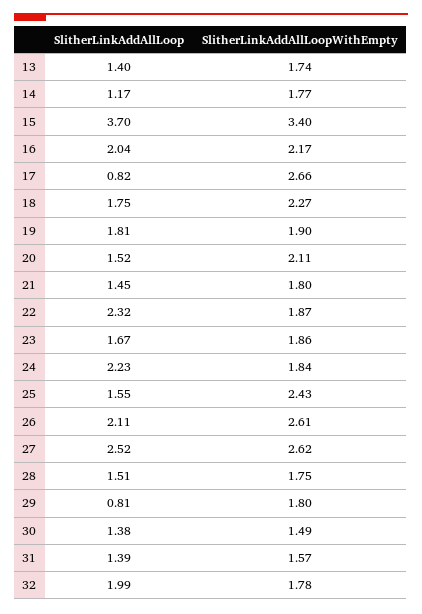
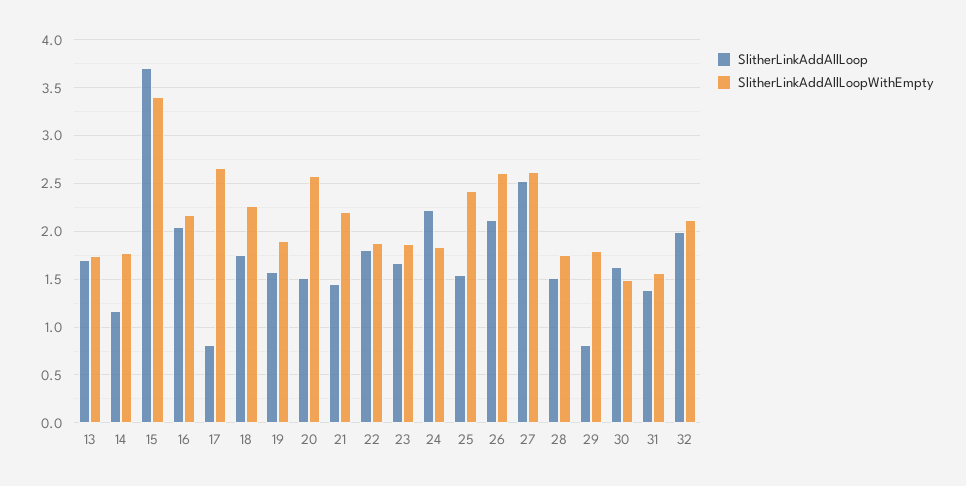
SlitherLinkAddAllLoop, 13: 1.4 -> 1.7
SlitherLinkAddAllLoop, 19: 1.81 -> 1.6
SlitherLinkAddAllLoopWithEmpty, 20: 2.11 -> 2.6
SlitherLinkAddAllLoopWithEmpty, 21: 1.8 -> 2.2
SlitherLinkAddAllLoop, 22: 2.32 -> 1.8
SlitherLinkAddAllLoop, 30: 1.38 -> 1.6
SlitherLinkAddAllLoopWithEmpty, 32: 1.78 -> 2.1

